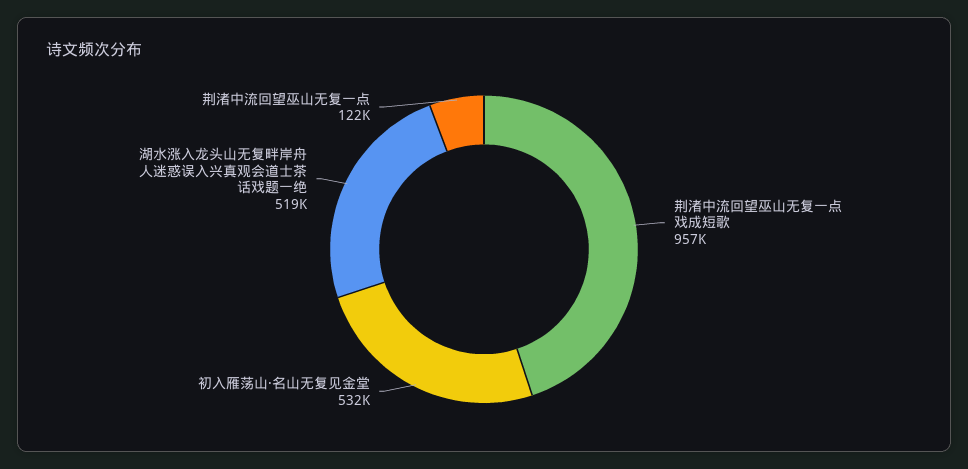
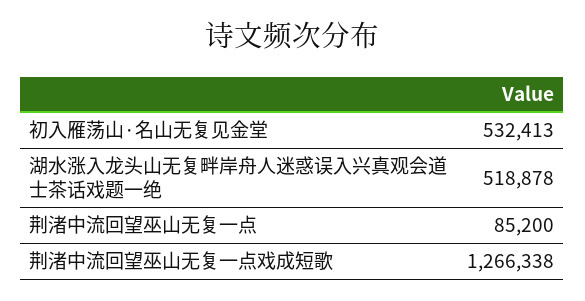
荆渚中流回望巫山无复一点戏成短歌: 957000 -> 1266338
荆渚中流回望巫山无复一点: 122000 -> 85200

